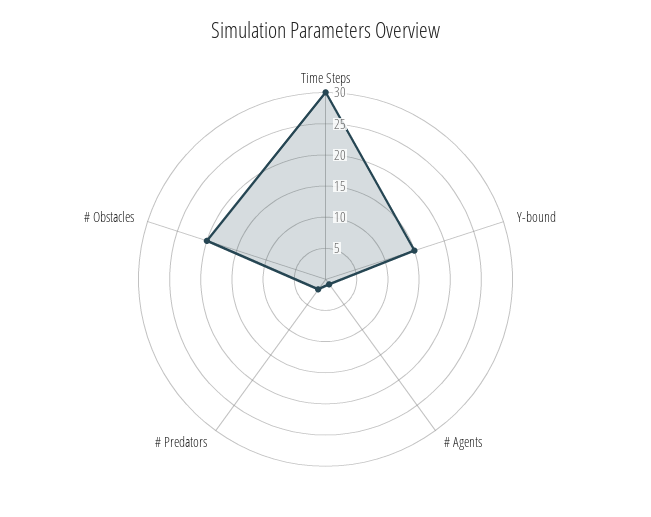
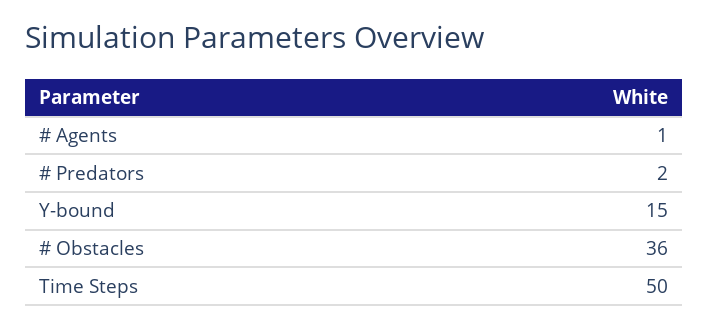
Time Steps: 30 -> 50
# Obstacles: 20 -> 36

